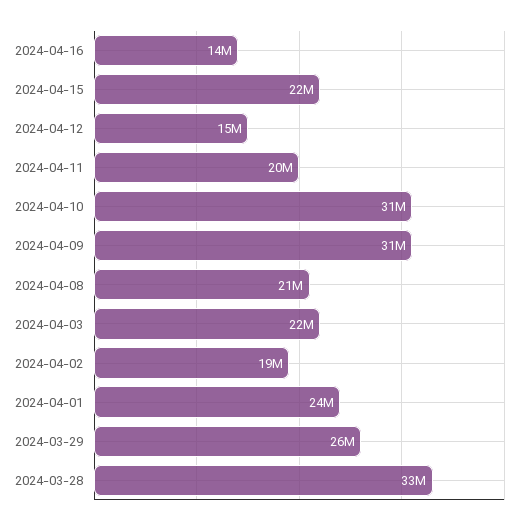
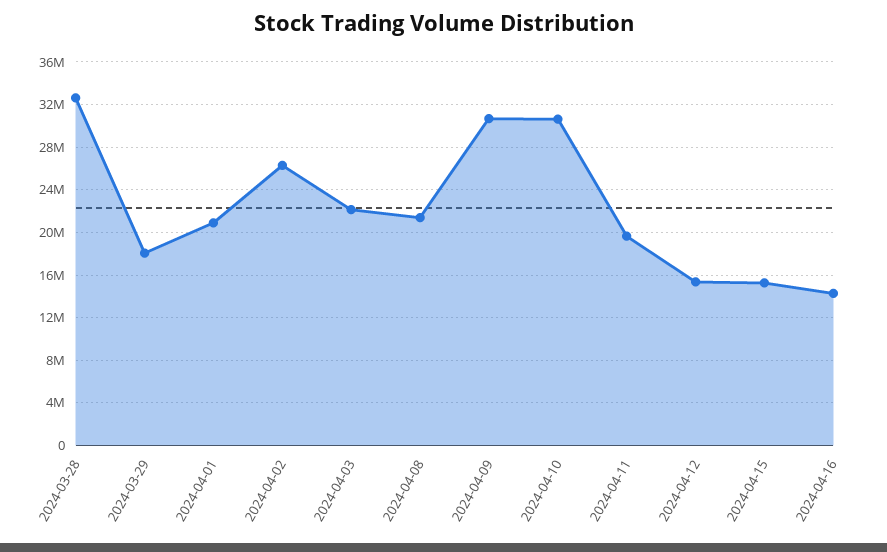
2024-04-15: 22000000 -> 15000000
2024-04-02: 19000000 -> 26000000
2024-04-01: 24000000 -> 21000000
2024-03-29: 26000000 -> 18000000

